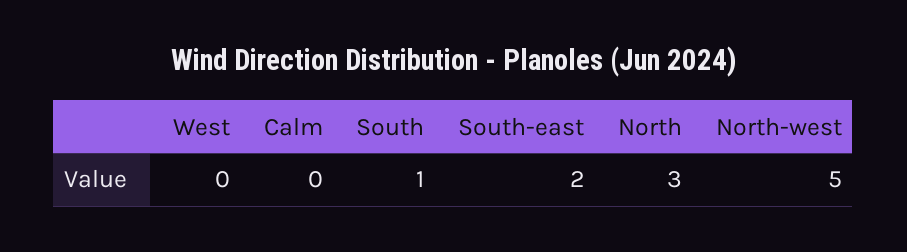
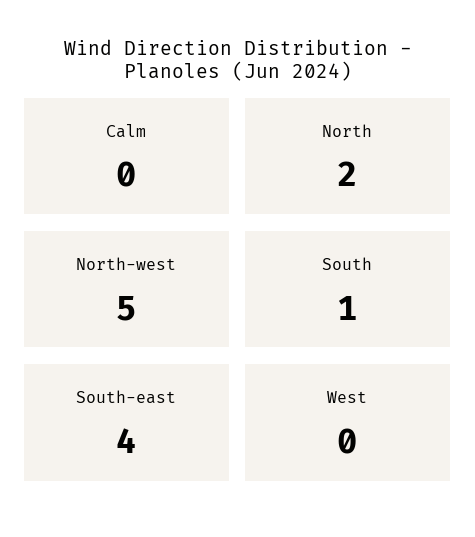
South-east: 2 -> 4
North: 3 -> 2

